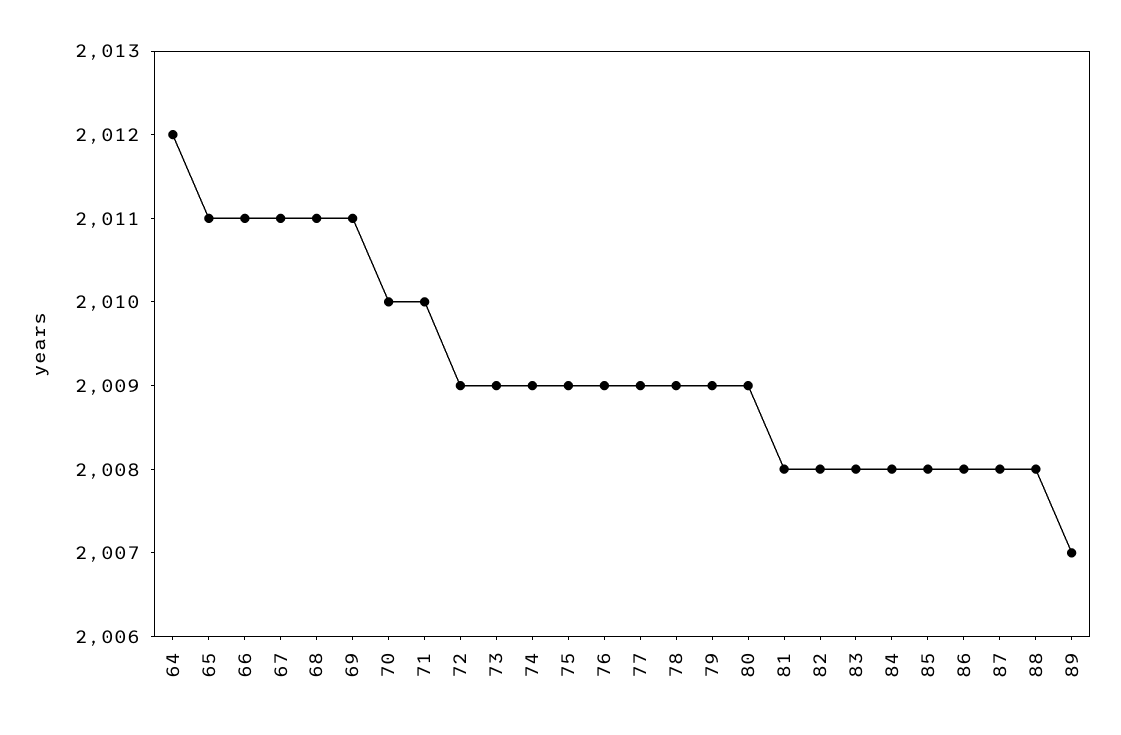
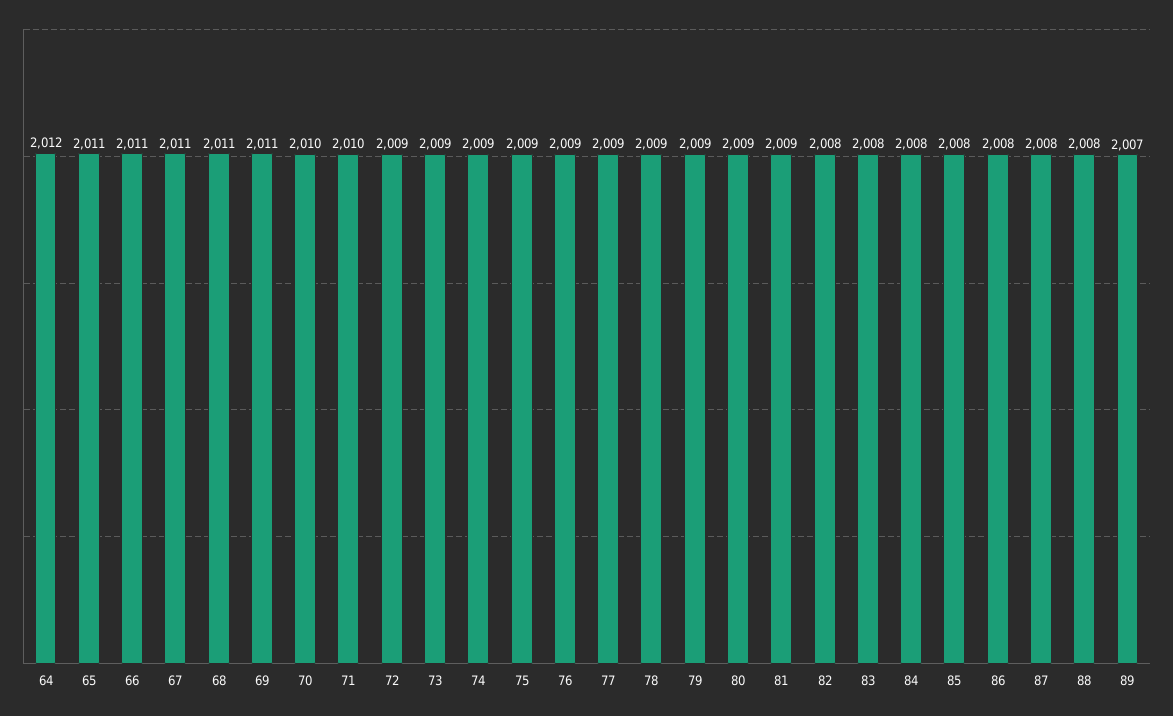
81: 2008 -> 2009

